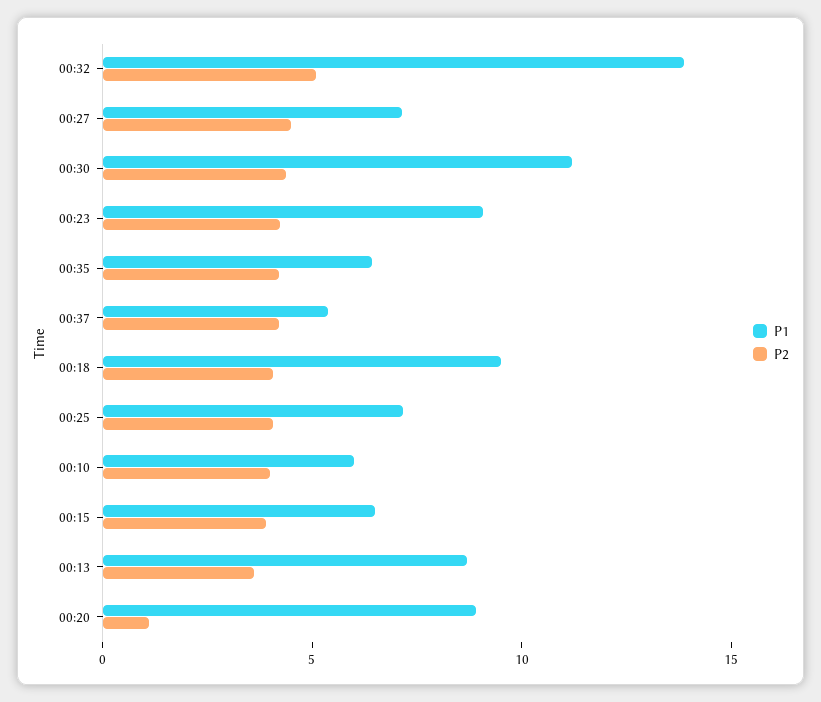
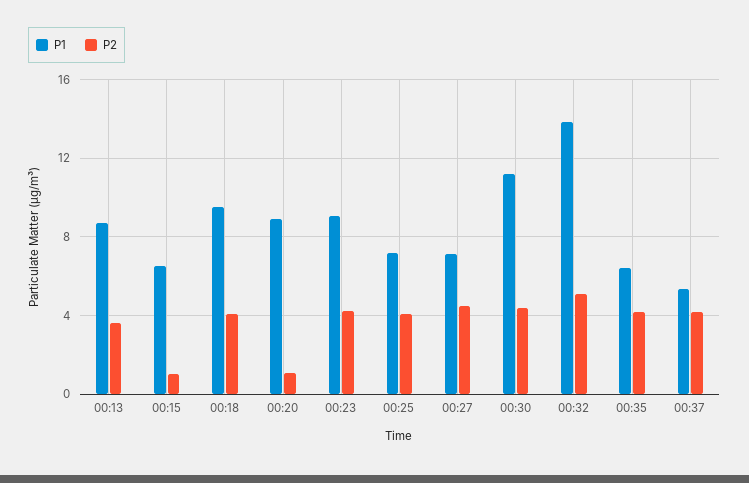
P1, 00:10: 6 -> none
P2, 00:10: 4 -> none
P2, 00:15: 4 -> 1

